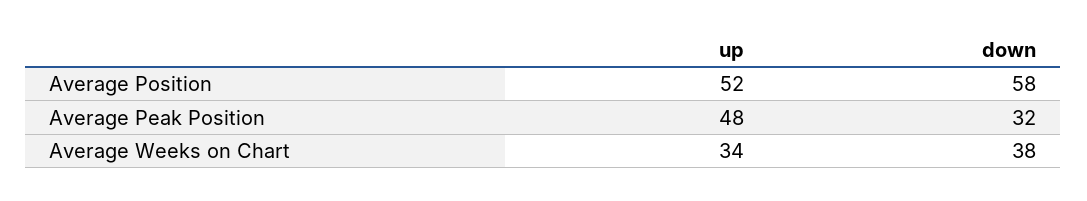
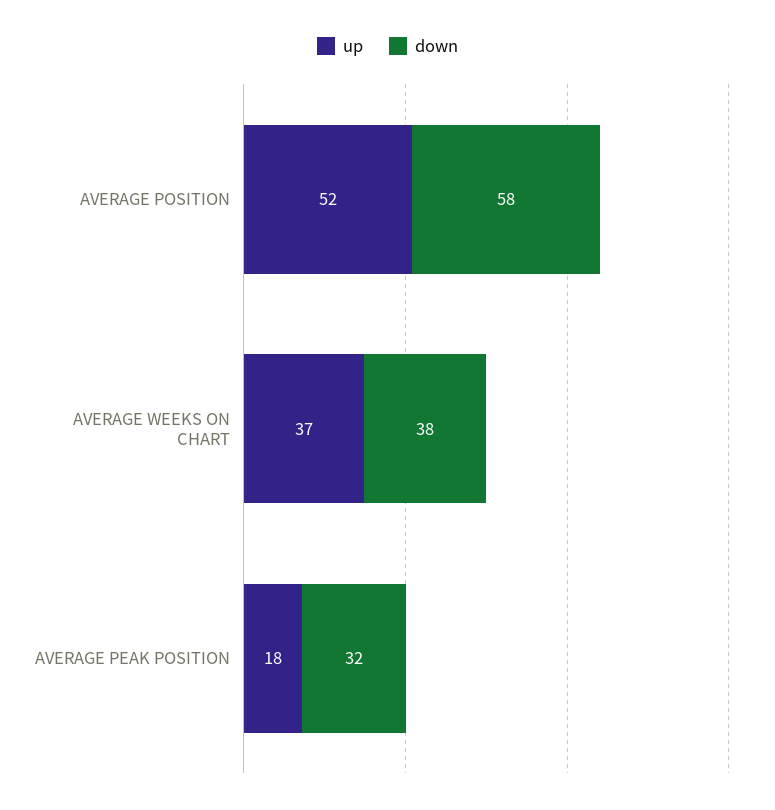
up, Average Peak Position: 48 -> 18
up, Average Weeks on Chart: 34 -> 37

